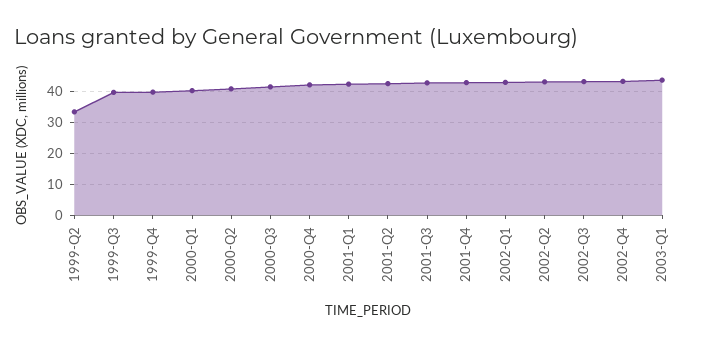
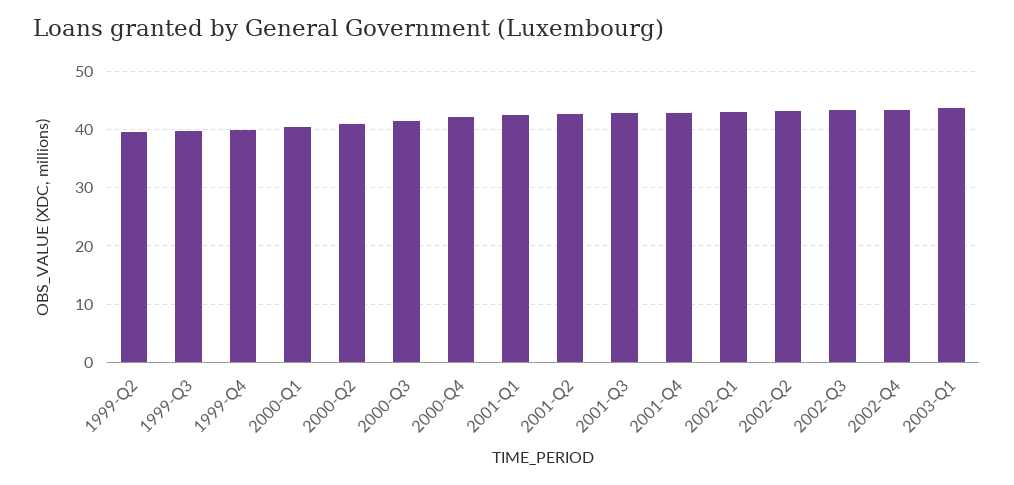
1999-Q2: 34 -> 40

